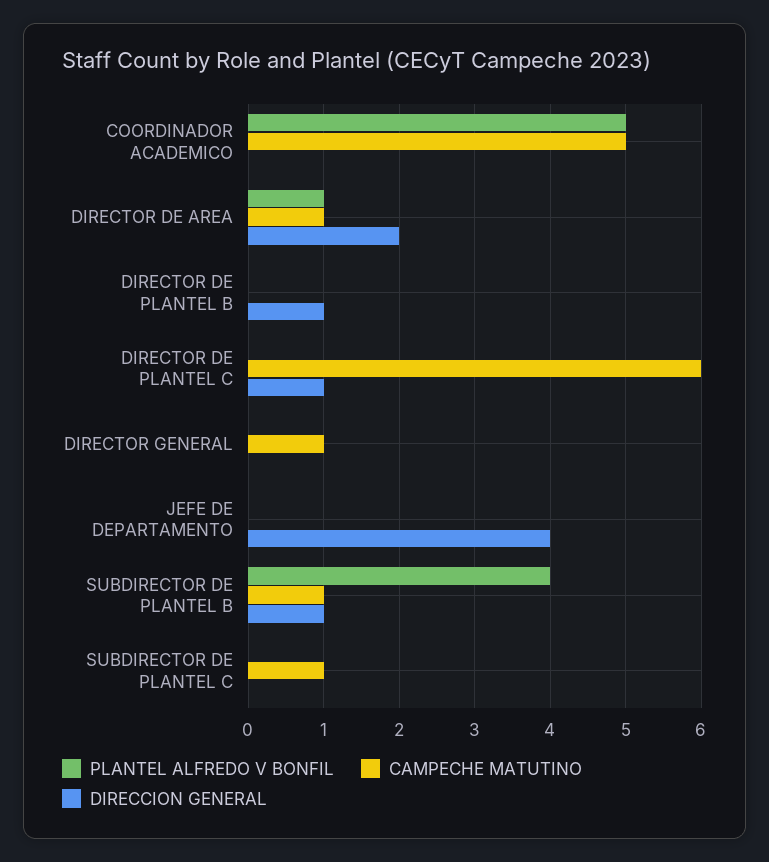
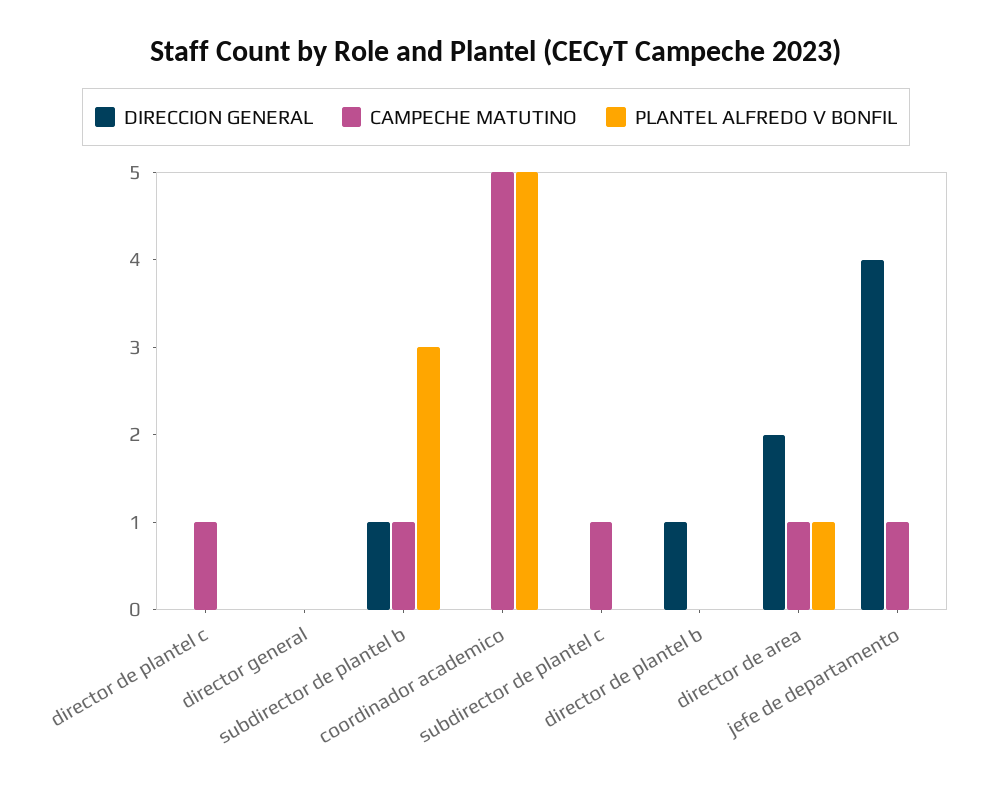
CAMPECHE MATUTINO, DIRECTOR DE PLANTEL C: 6 -> 1
DIRECCION GENERAL, DIRECTOR DE PLANTEL C: 1 -> 0
CAMPECHE MATUTINO, DIRECTOR GENERAL: 1 -> 0
CAMPECHE MATUTINO, JEFE DE DEPARTAMENTO: 0 -> 1
PLANTEL ALFREDO V BONFIL, SUBDIRECTOR DE PLANTEL B: 4 -> 3

